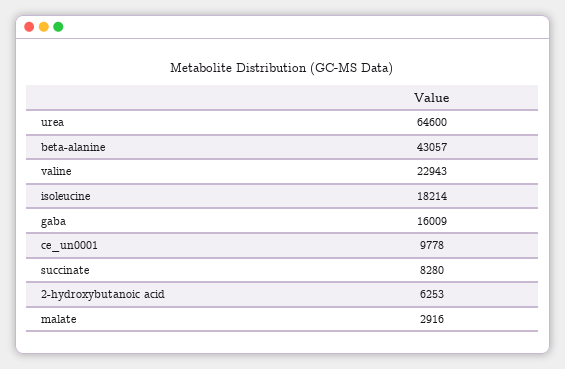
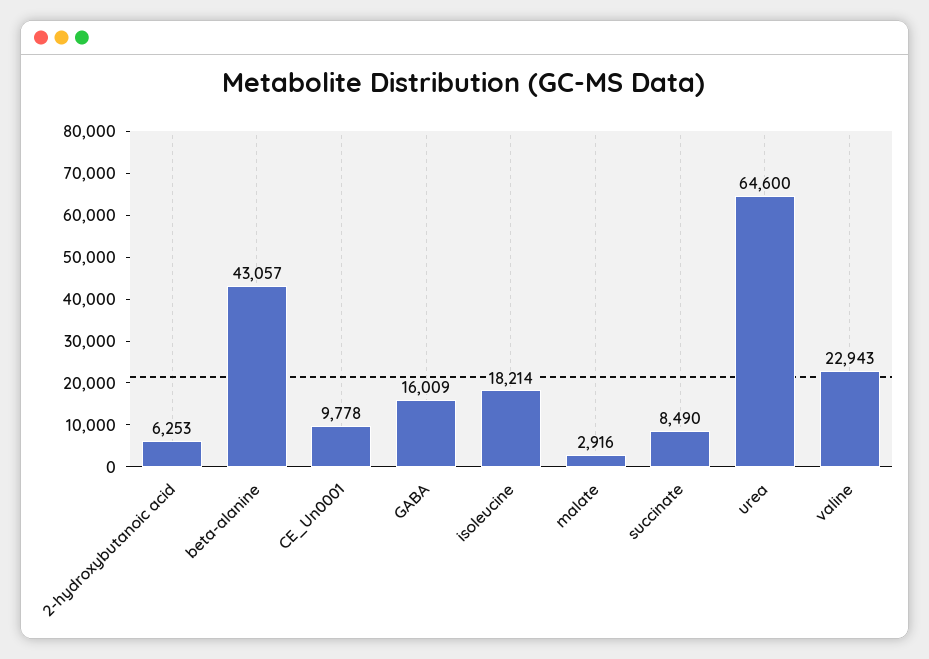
succinate: 8280 -> 8490

